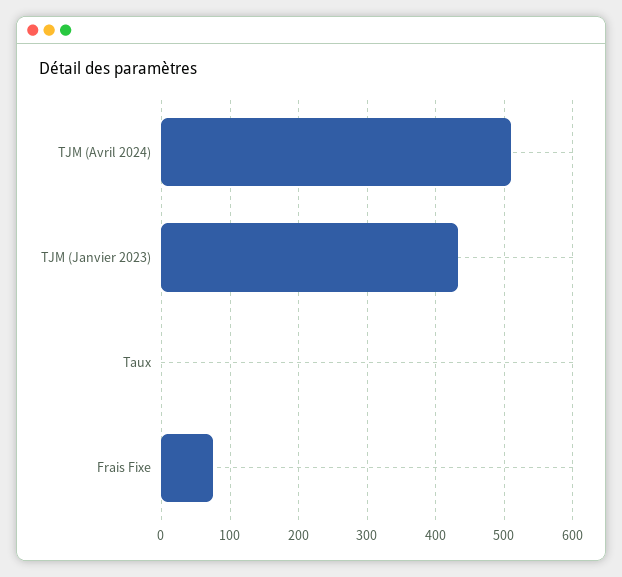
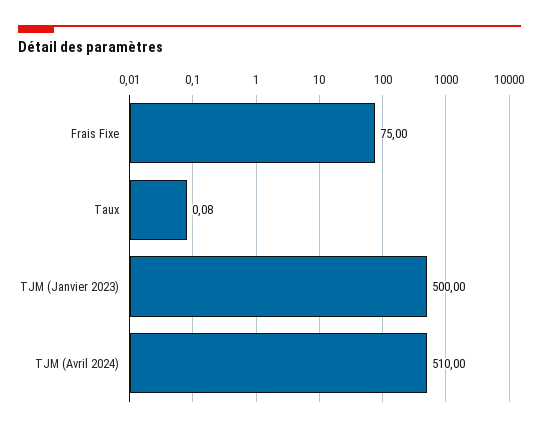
TJM (Janvier 2023): 430 -> 500

